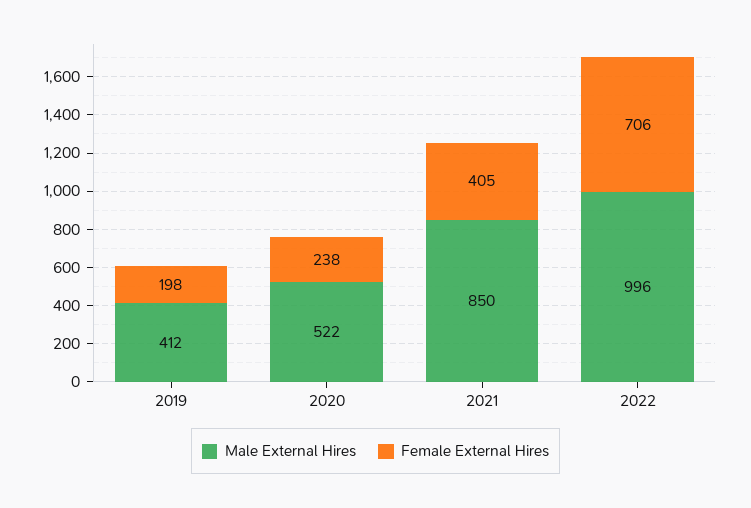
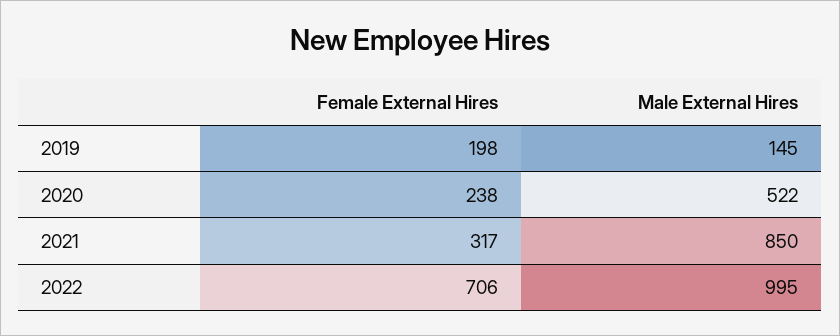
Male External Hires, 2019: 412 -> 145
Female External Hires, 2021: 405 -> 317
Male External Hires, 2022: 996 -> 995

